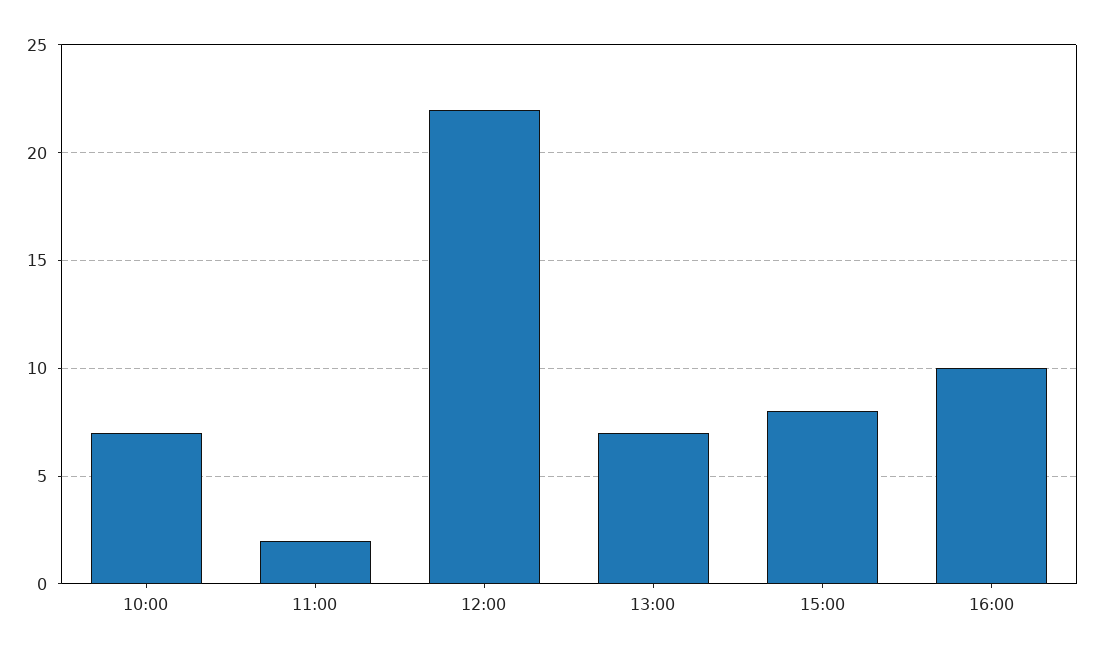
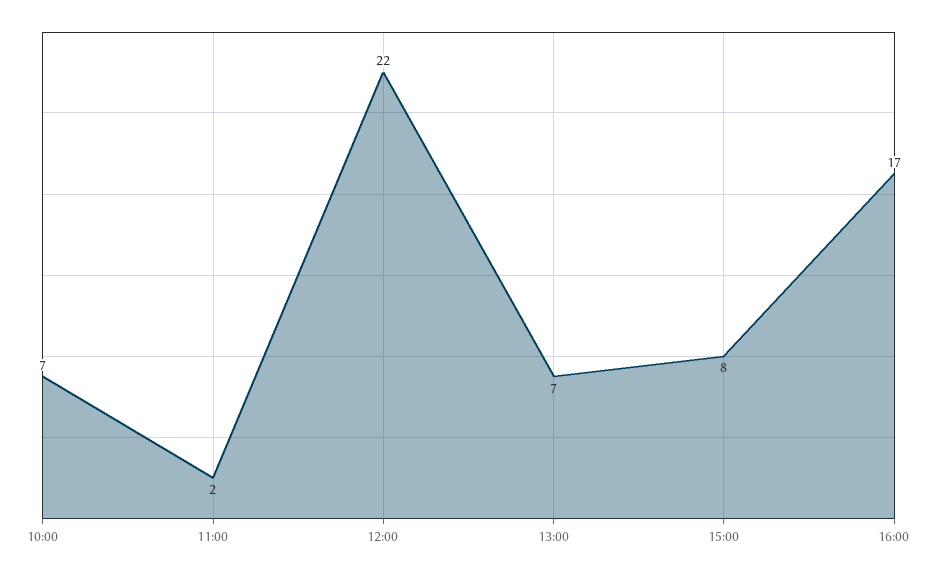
16:00: 10 -> 17

